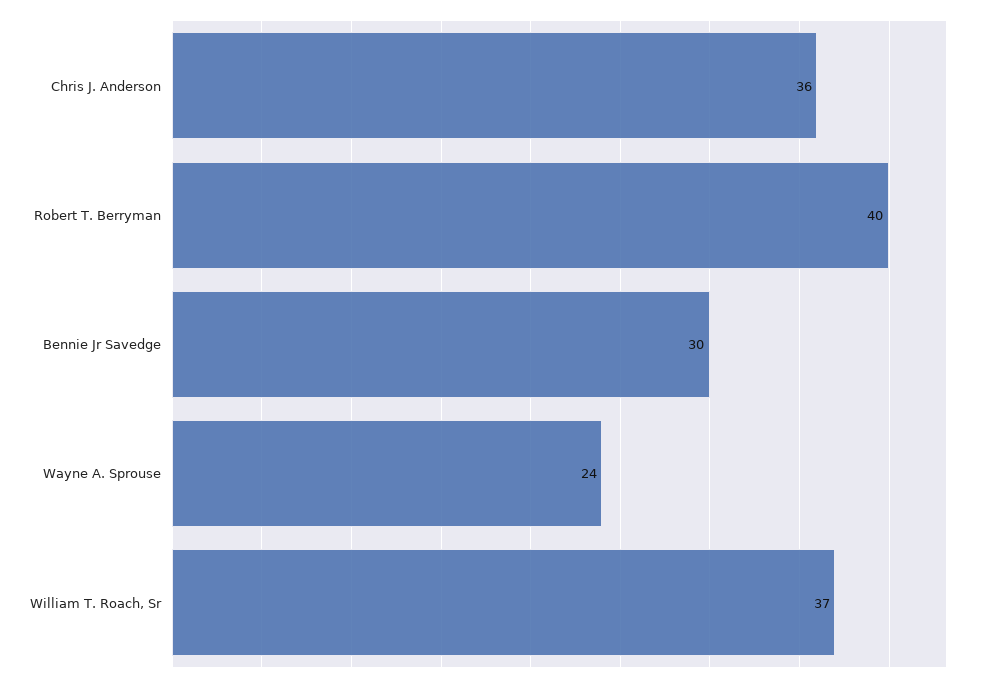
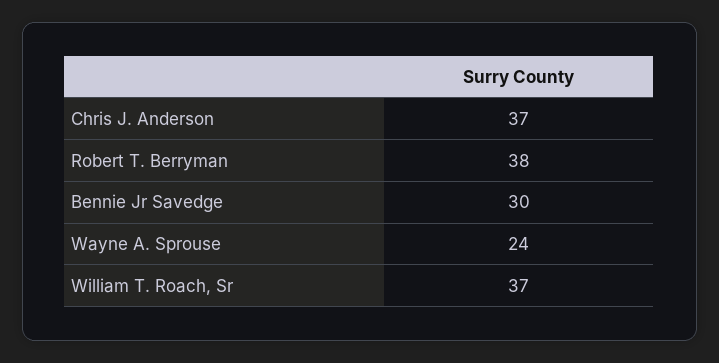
Chris J. Anderson: 36 -> 37
Robert T. Berryman: 40 -> 38

